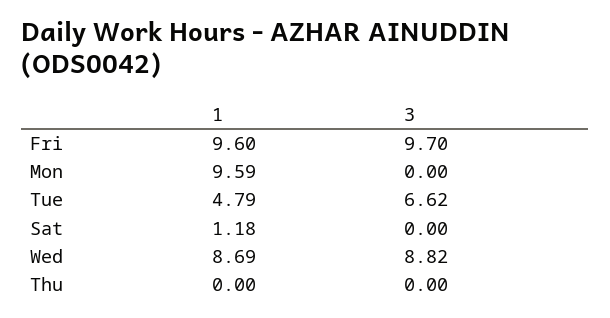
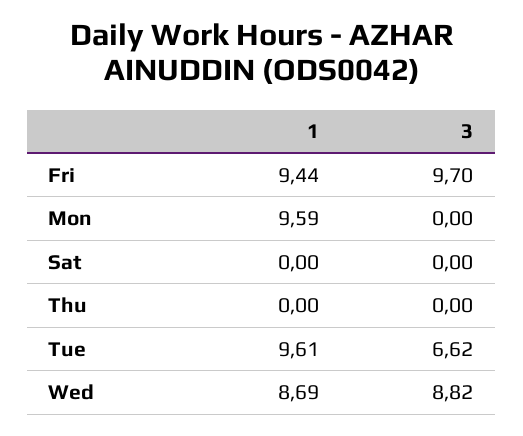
1, Fri: 9.6 -> 9.44
1, Tue: 4.79 -> 9.61
1, Sat: 1.18 -> 0

